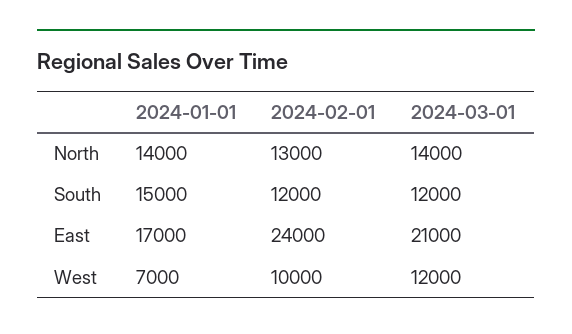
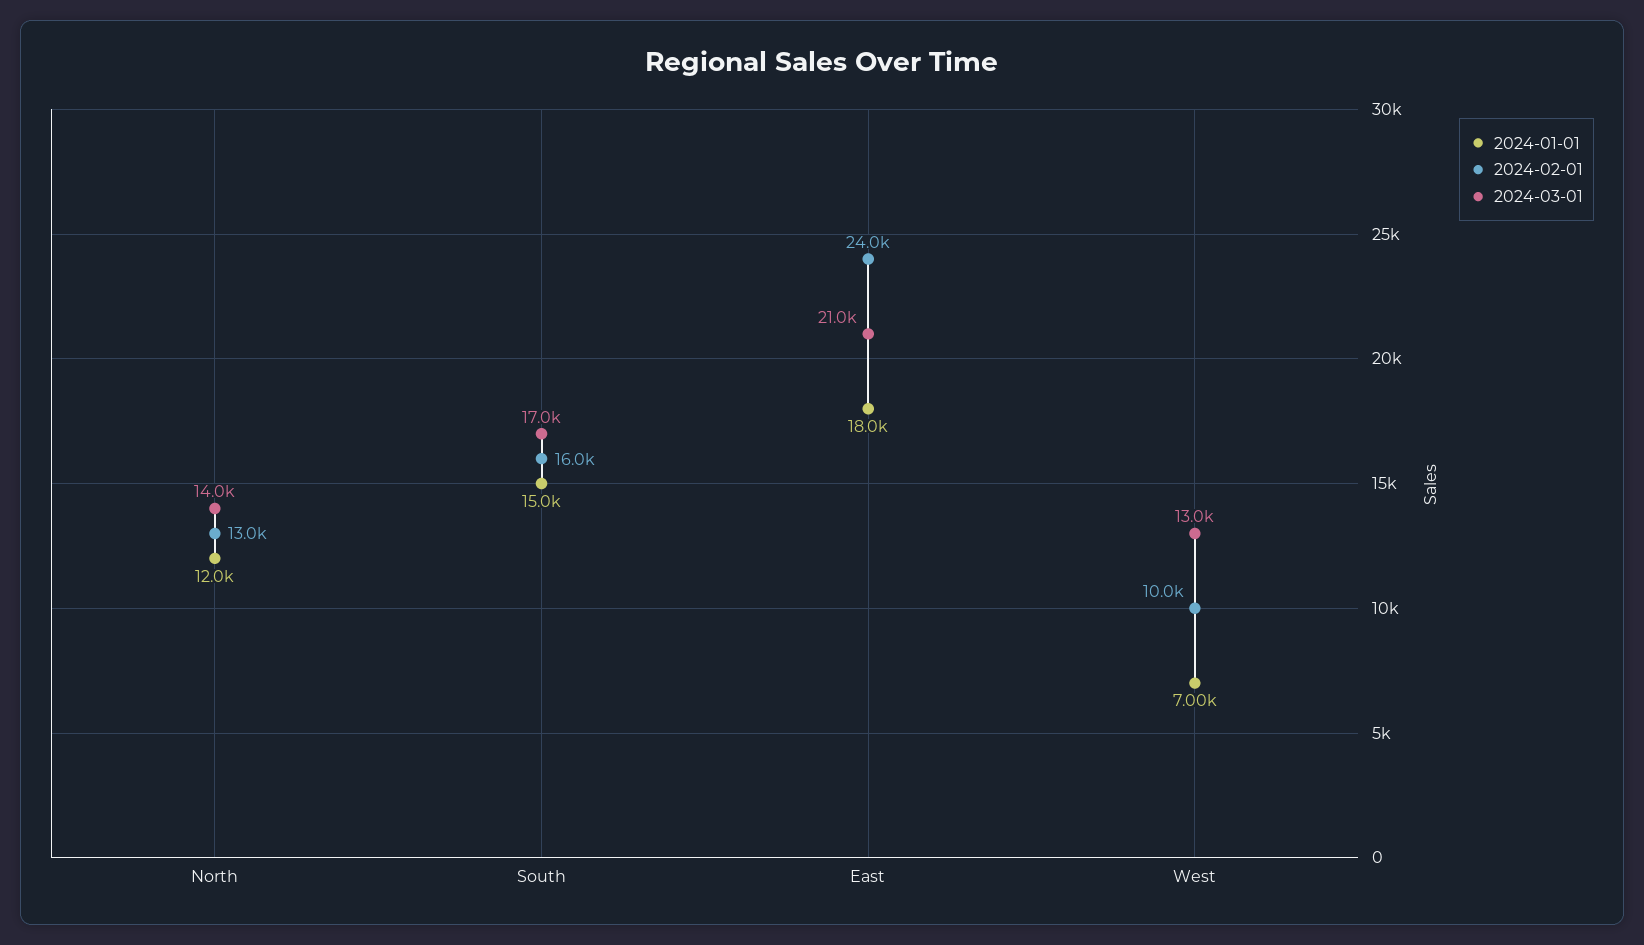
2024-01-01, North: 14000 -> 12000
2024-02-01, South: 12000 -> 16000
2024-03-01, South: 12000 -> 17000
2024-01-01, East: 17000 -> 18000
2024-03-01, West: 12000 -> 13000

